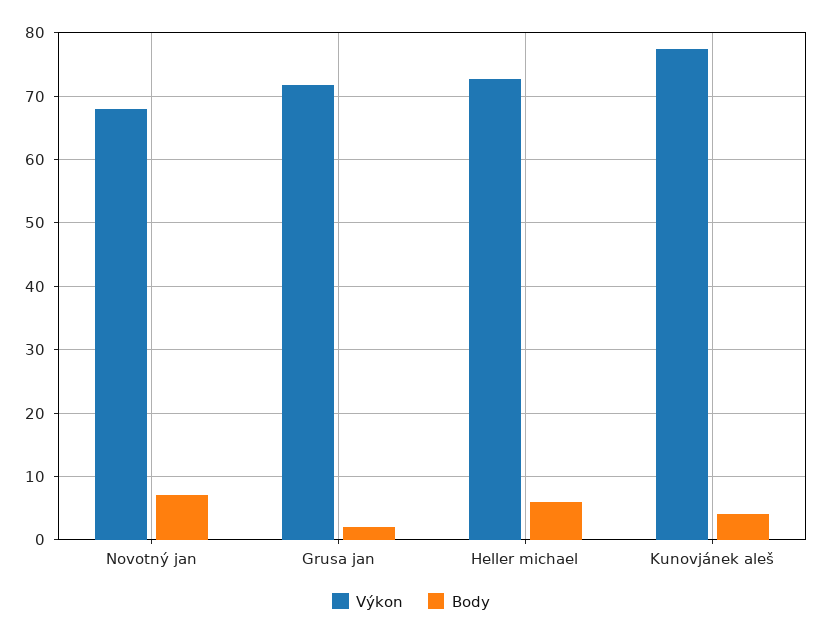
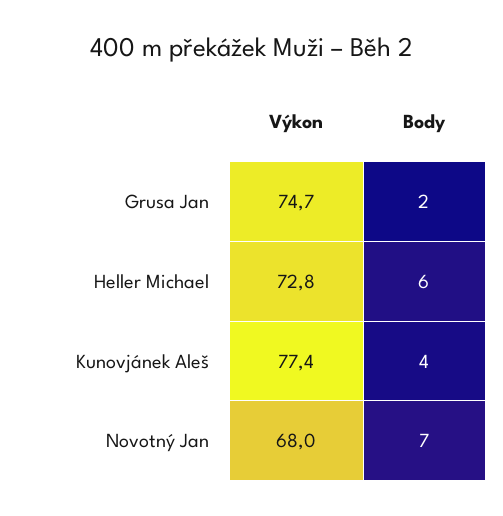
Výkon, Grusa jan: 72 -> 74.7

